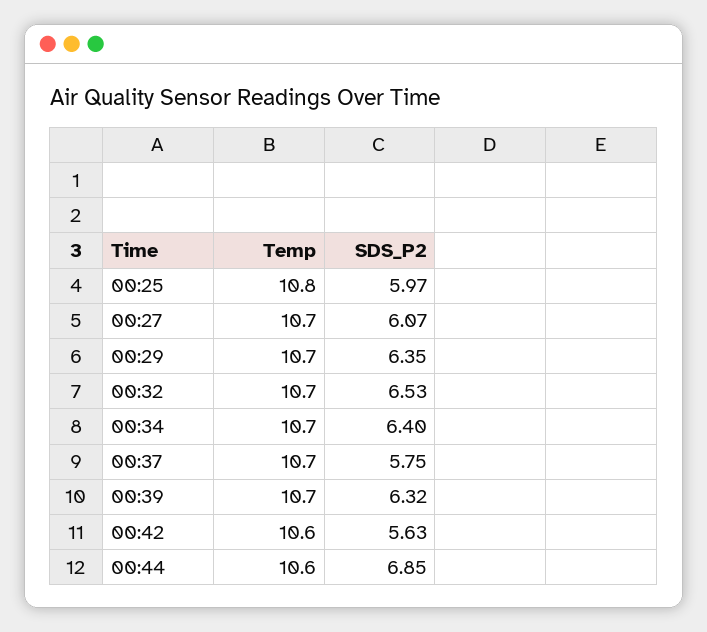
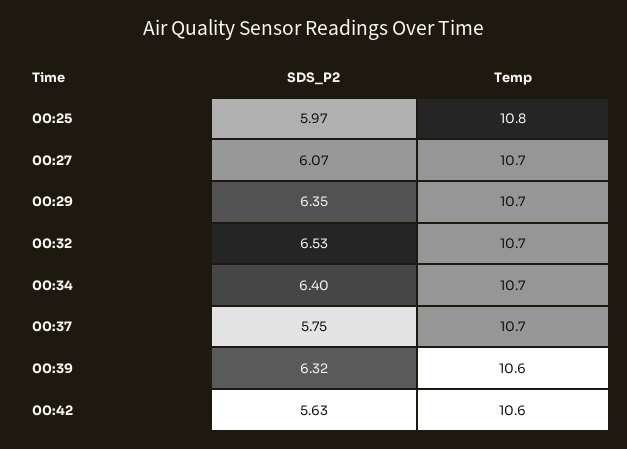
Temp, 00:39: 10.7 -> 10.6
Temp, 00:44: 10.6 -> none
SDS_P2, 00:44: 6.85 -> none

